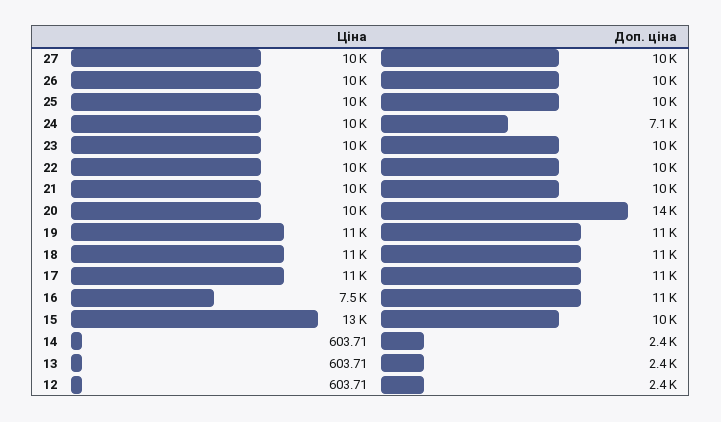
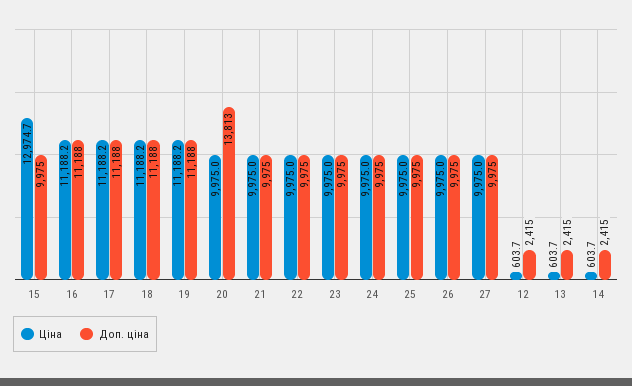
Доп. ціна, 24: 7100 -> 9975
Ціна, 16: 7500 -> 11188.2

